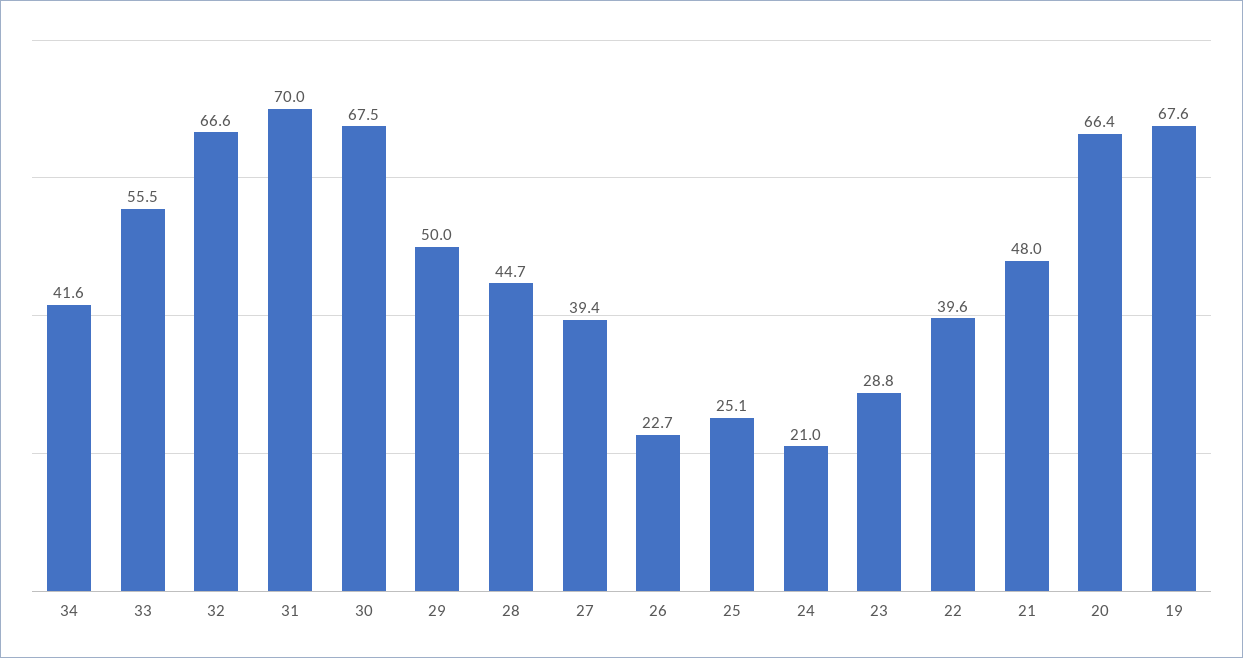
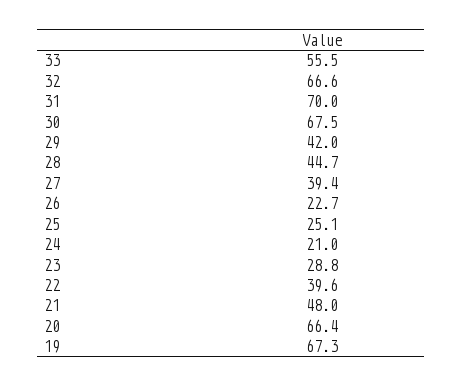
34: 41.6 -> none
29: 50 -> 42
19: 67.6 -> 67.3

